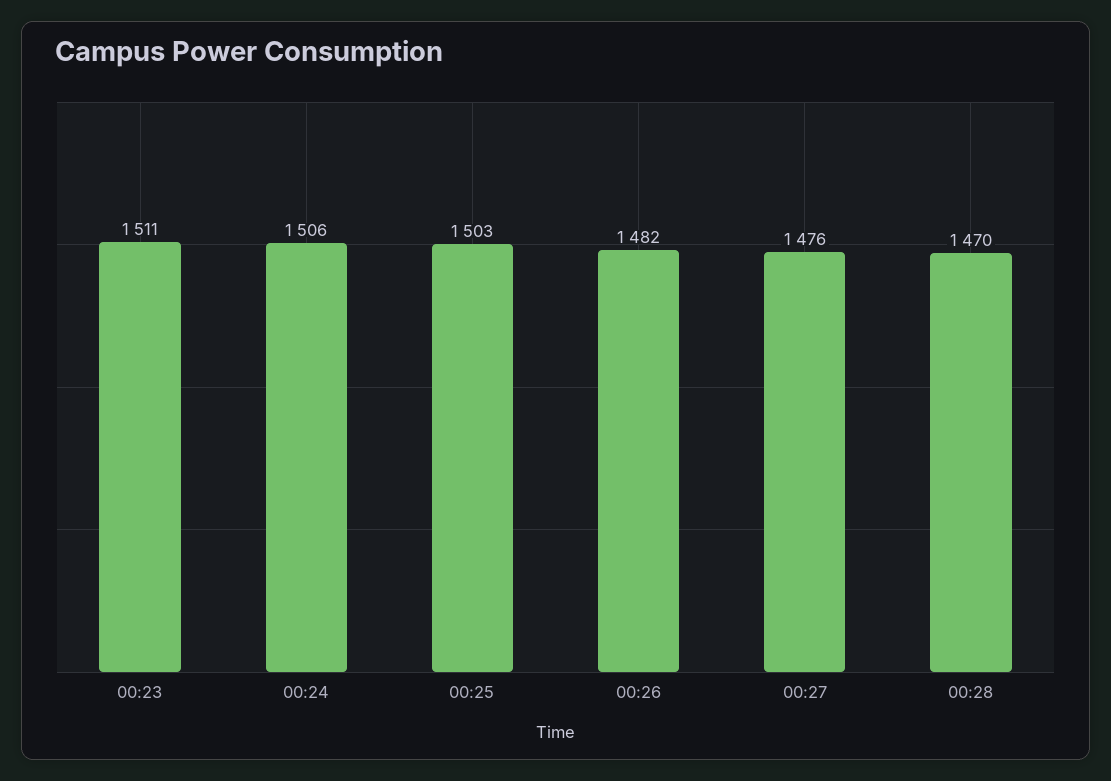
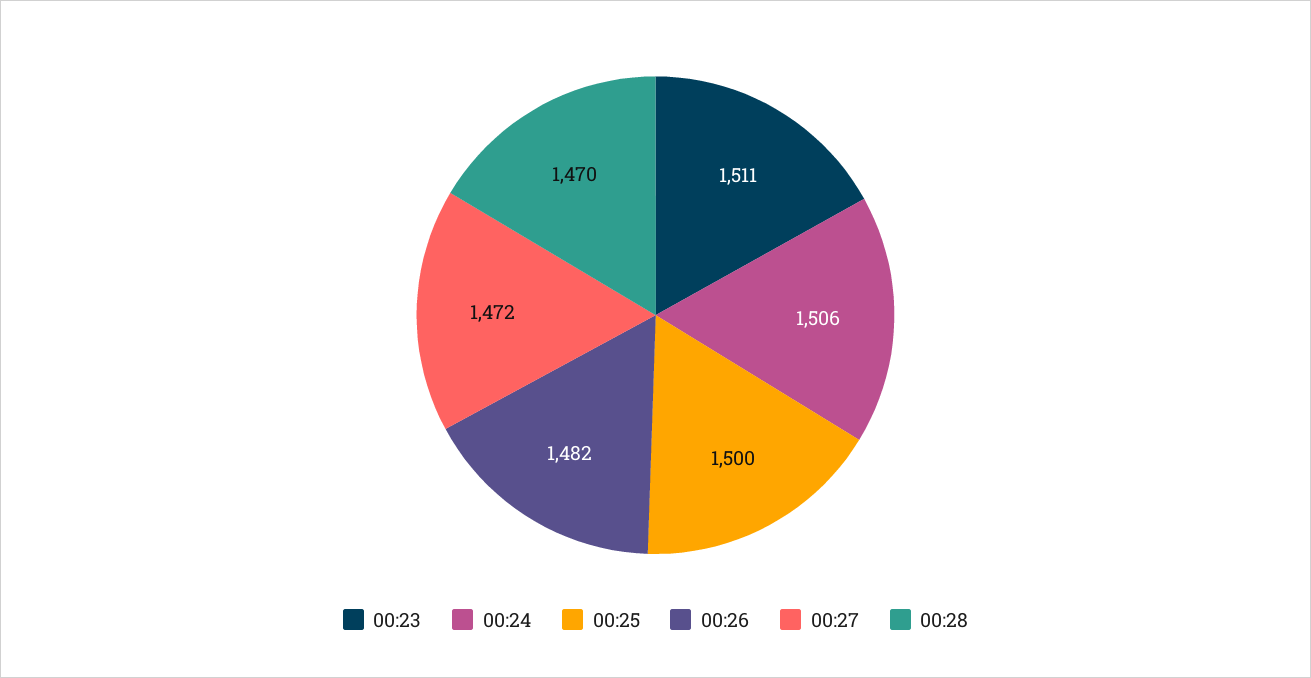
00:25: 1503 -> 1500
00:27: 1476 -> 1472

